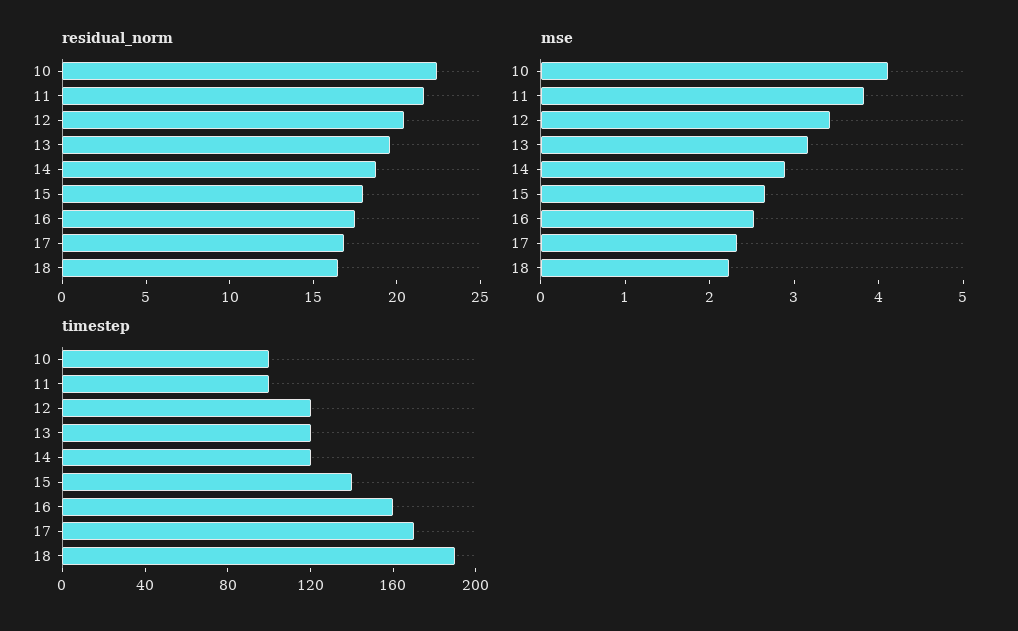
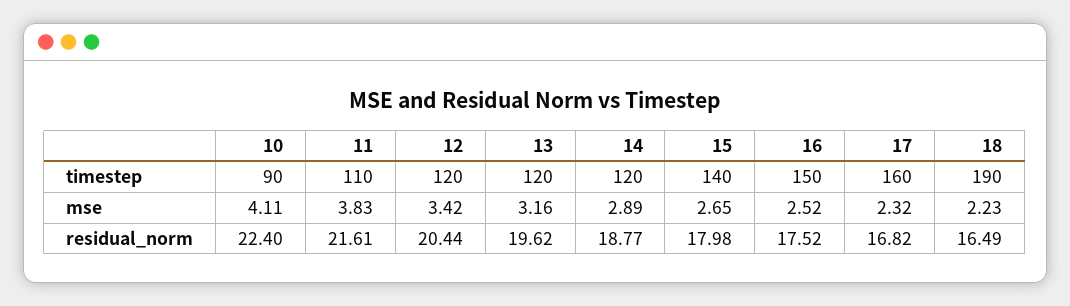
timestep, 10: 100 -> 90
timestep, 11: 100 -> 110
timestep, 16: 160 -> 150
timestep, 17: 170 -> 160

